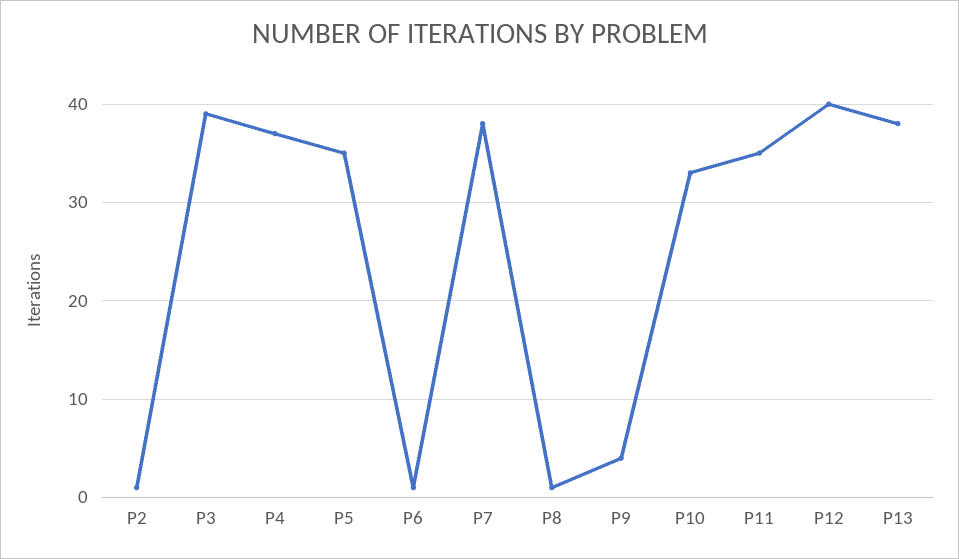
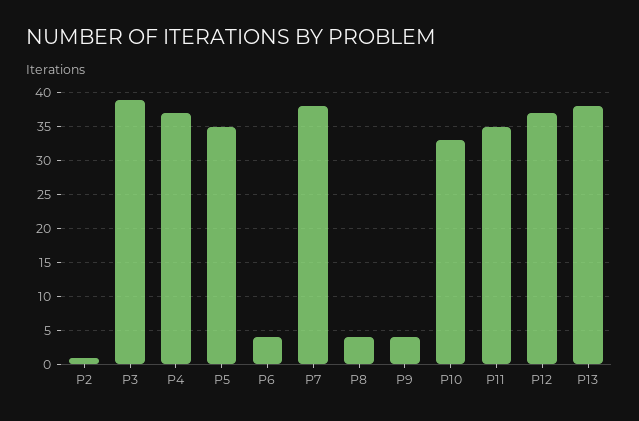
P6: 1 -> 4
P8: 1 -> 4
P12: 40 -> 37

